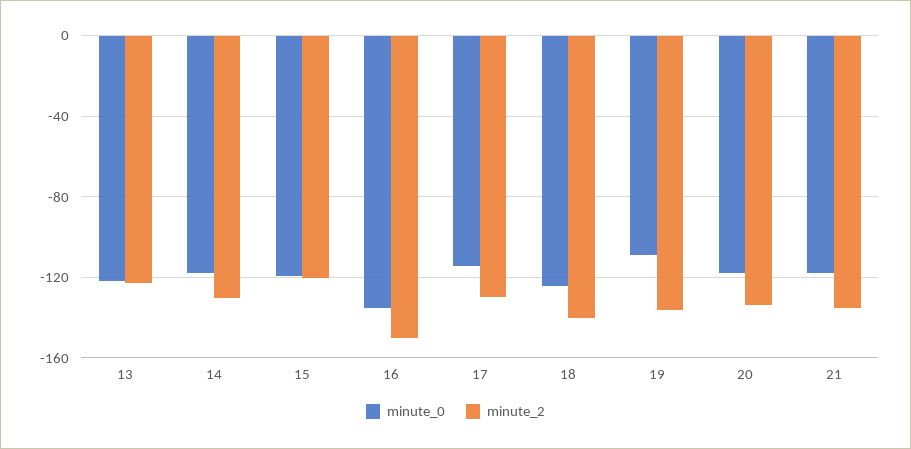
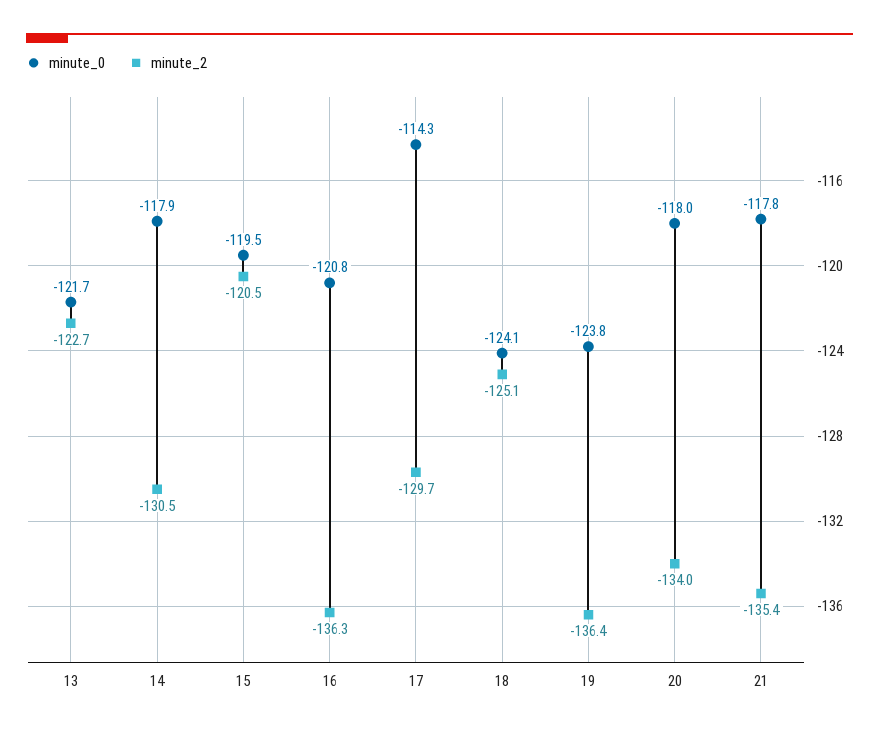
minute_0, 16: -135 -> -120.8
minute_2, 16: -150 -> -136.3
minute_2, 18: -140 -> -125.1
minute_0, 19: -110 -> -123.8

